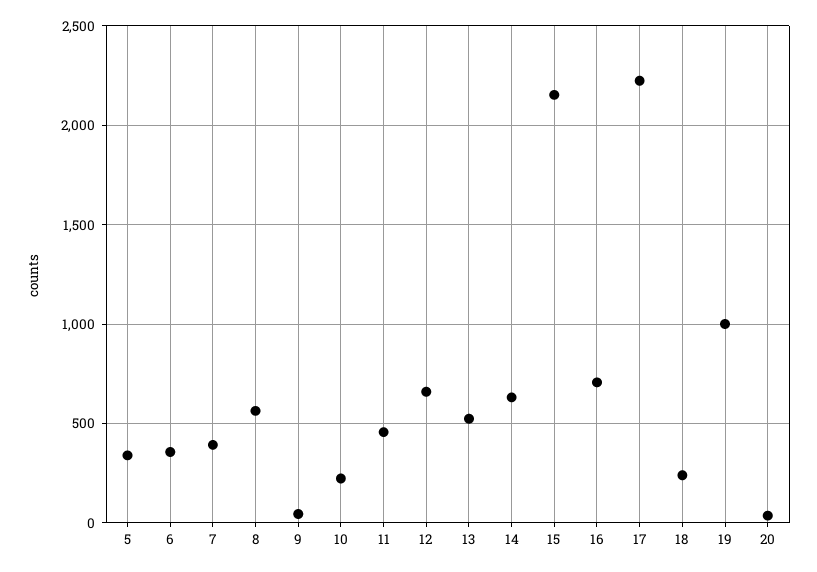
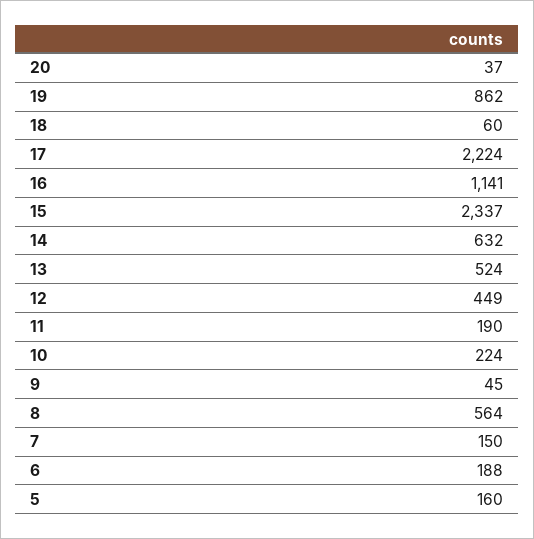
5: 350 -> 160
6: 350 -> 188
7: 400 -> 150
11: 450 -> 190
12: 650 -> 449
15: 2150 -> 2337
16: 700 -> 1141
18: 250 -> 60
19: 1000 -> 862

